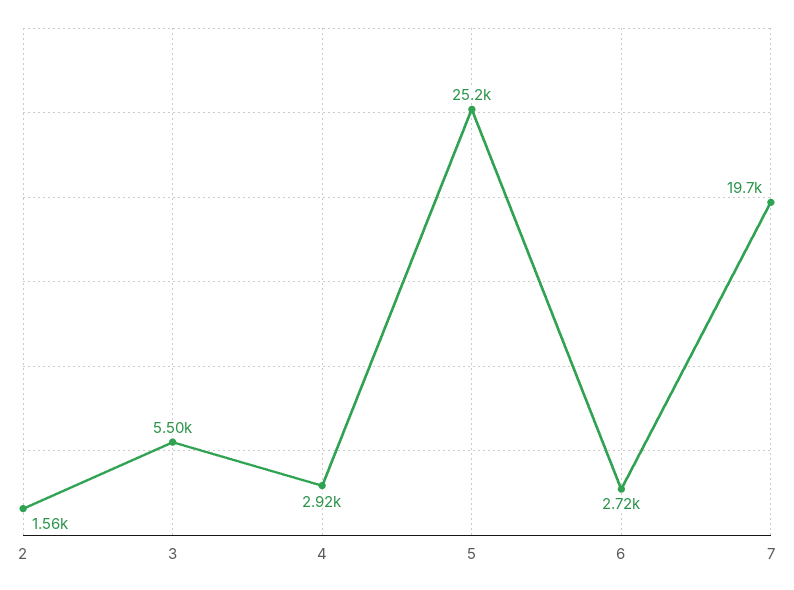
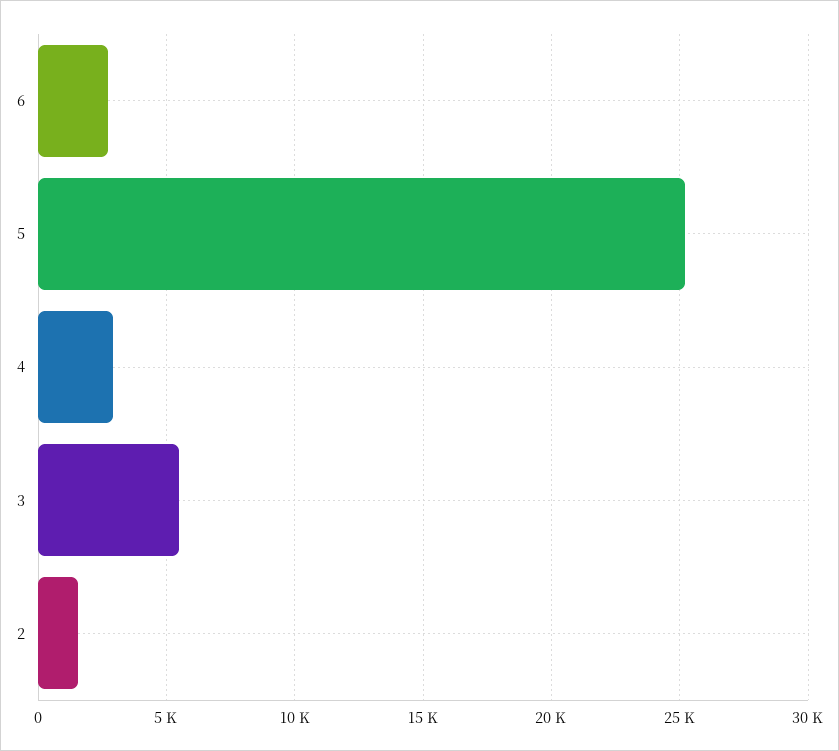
7: 19700 -> none

